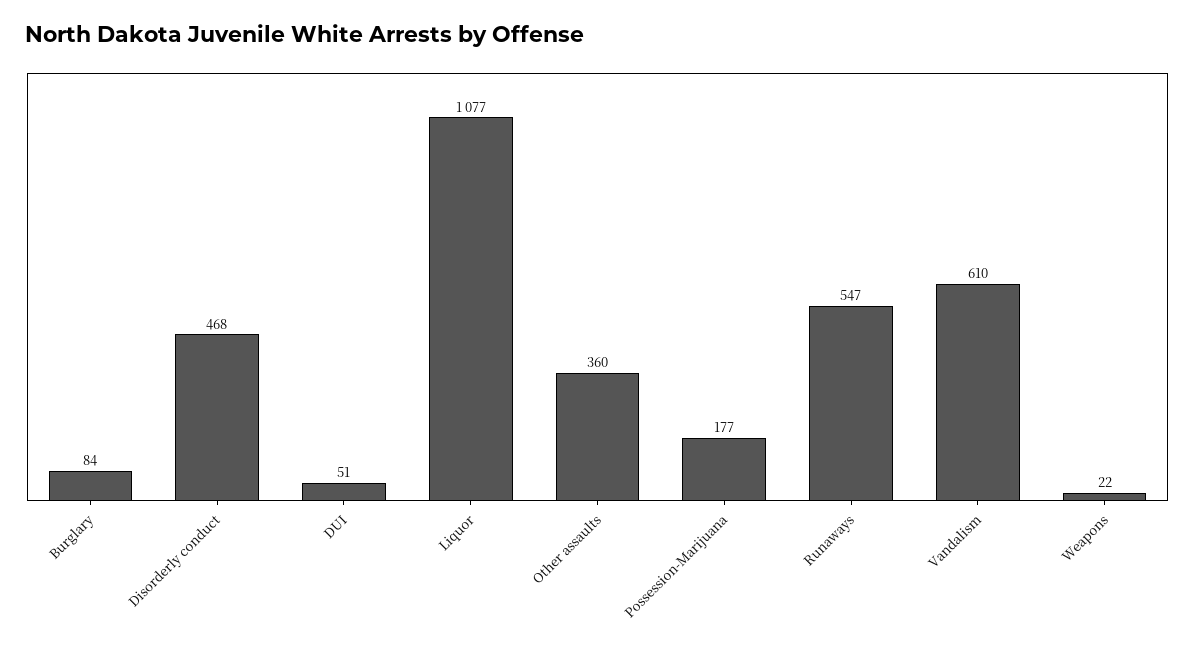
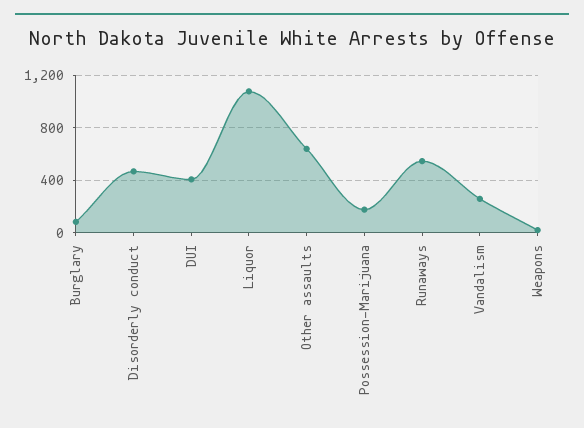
DUI: 51 -> 400
Other assaults: 360 -> 650
Vandalism: 610 -> 250

